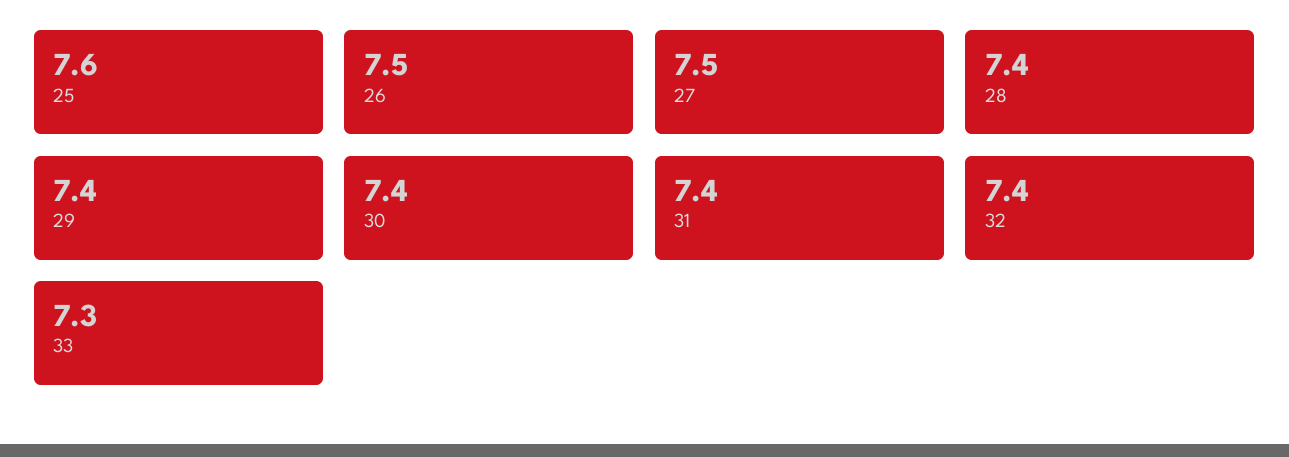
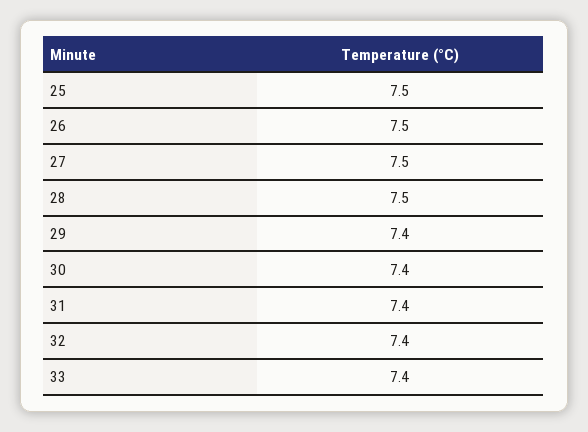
25: 7.6 -> 7.5
28: 7.4 -> 7.5
33: 7.3 -> 7.4

